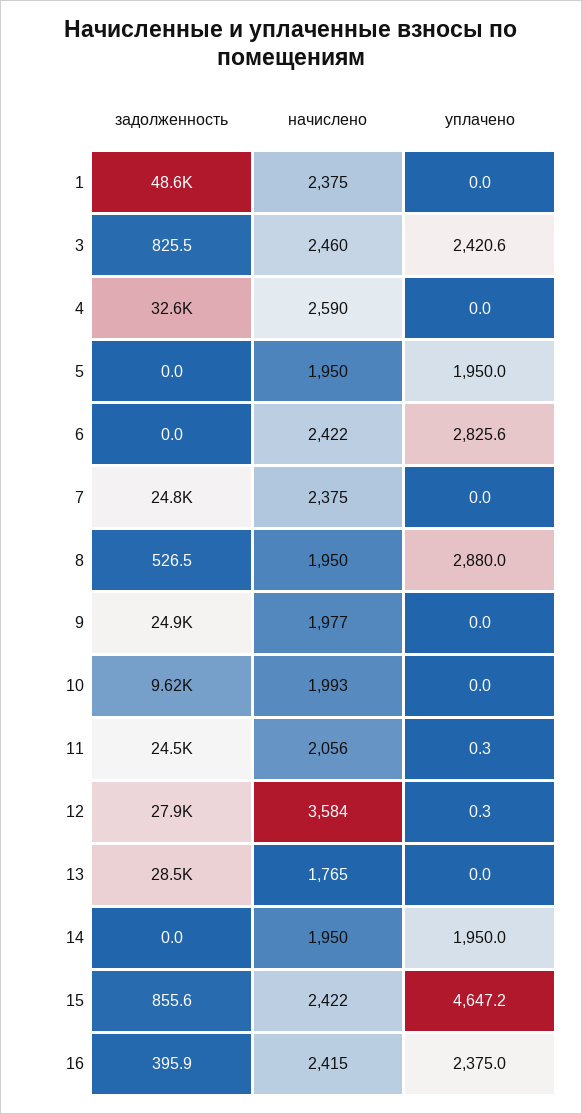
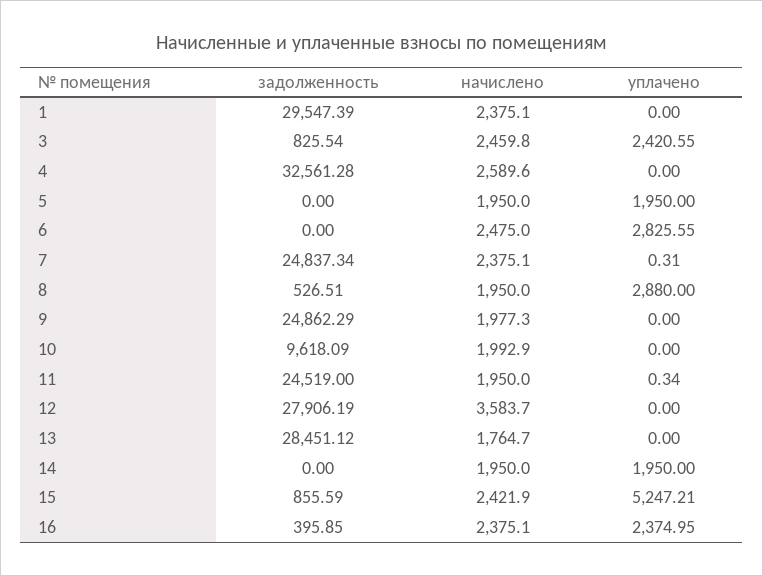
задолженность, 1: 48600 -> 29547.39
начислено, 6: 2422 -> 2475
уплачено, 7: 0 -> 0.31
начислено, 11: 2056 -> 1950
уплачено, 12: 0.3 -> 0
уплачено, 15: 4647.2 -> 5247.21
начислено, 16: 2415 -> 2375.1

